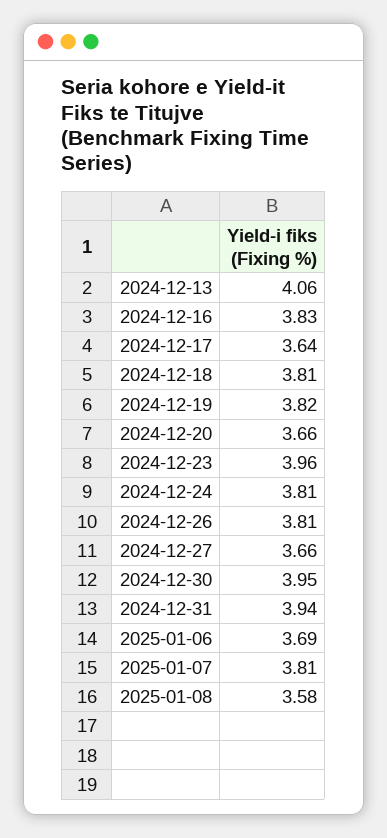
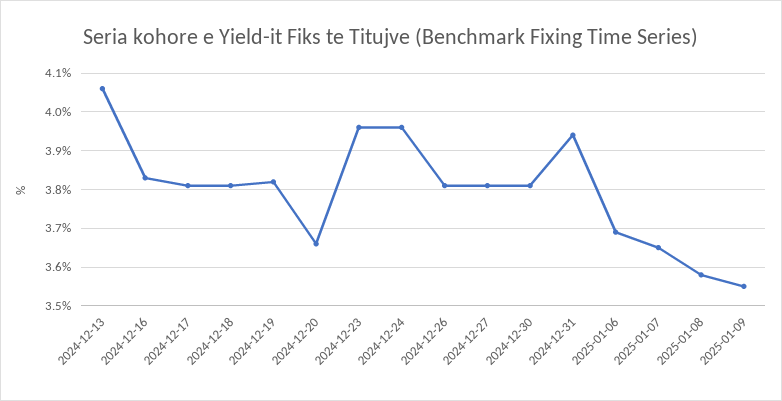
2024-12-17: 3.64 -> 3.8
2024-12-24: 3.81 -> 3.95
2024-12-27: 3.66 -> 3.8
2024-12-30: 3.95 -> 3.8
2025-01-07: 3.81 -> 3.65
2025-01-09: none -> 3.55

